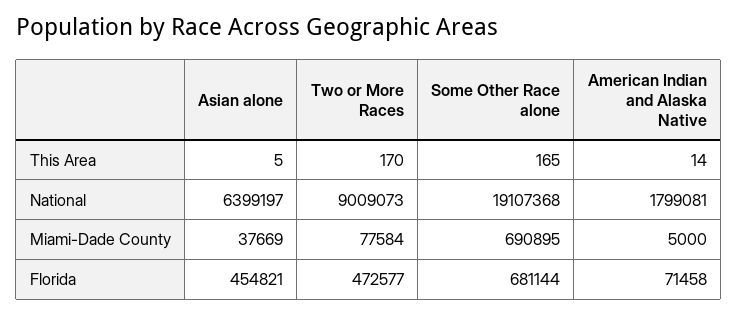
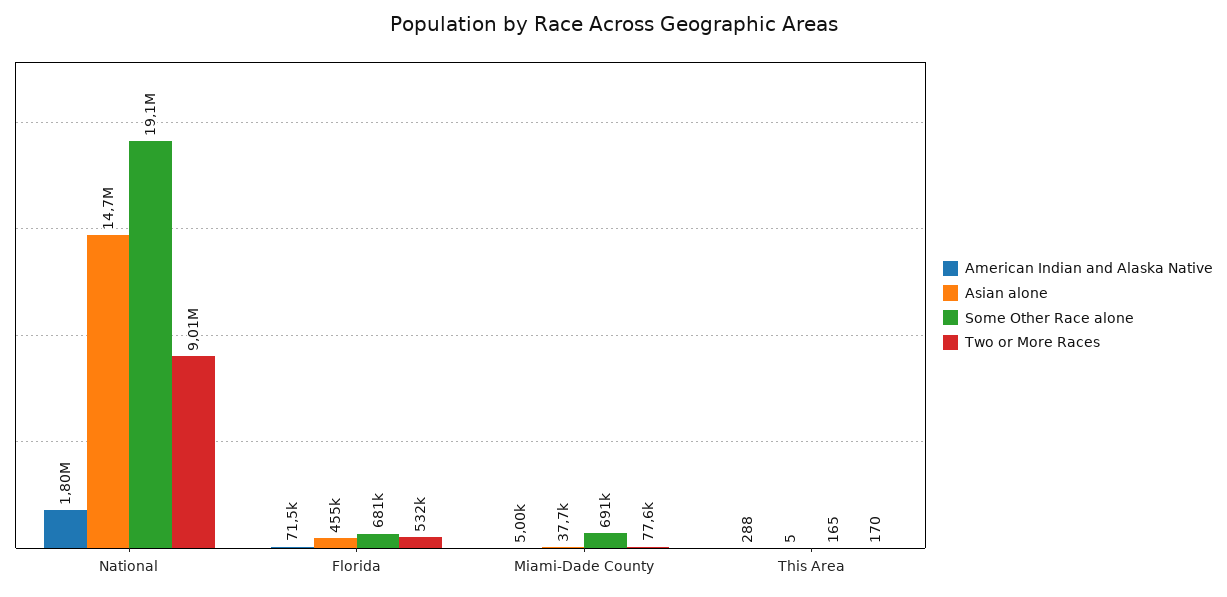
American Indian and Alaska Native, This Area: 14 -> 288
Asian alone, National: 6399197 -> 14700000
Two or More Races, Florida: 472577 -> 532000

